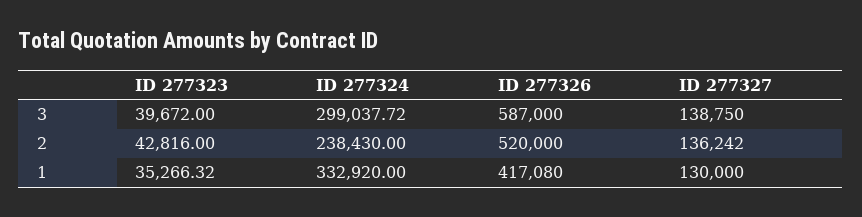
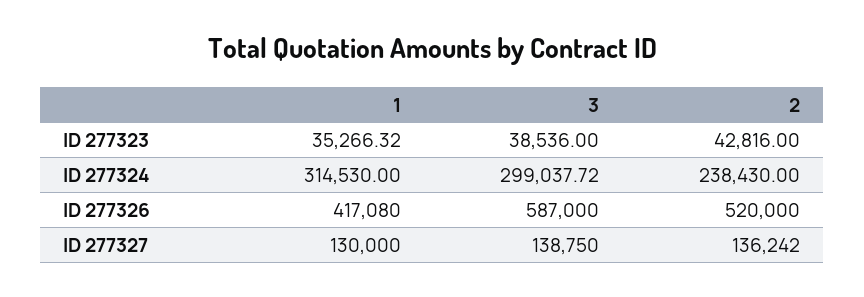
ID 277323, 3: 39672 -> 38536
ID 277324, 1: 332920 -> 314530

